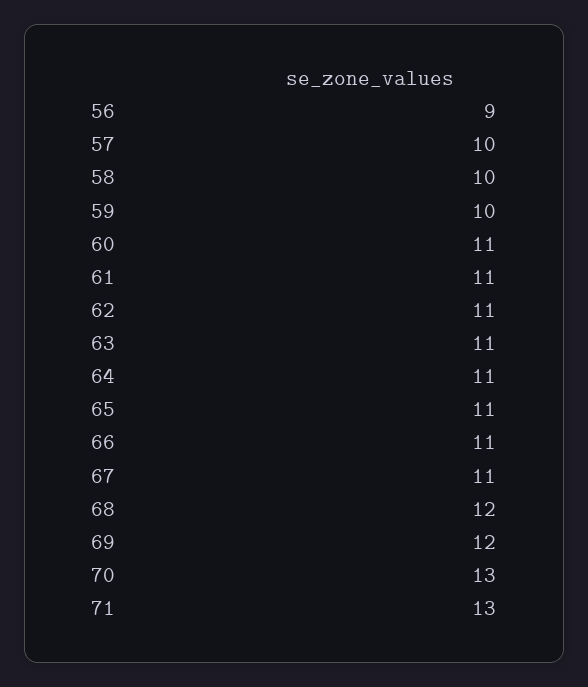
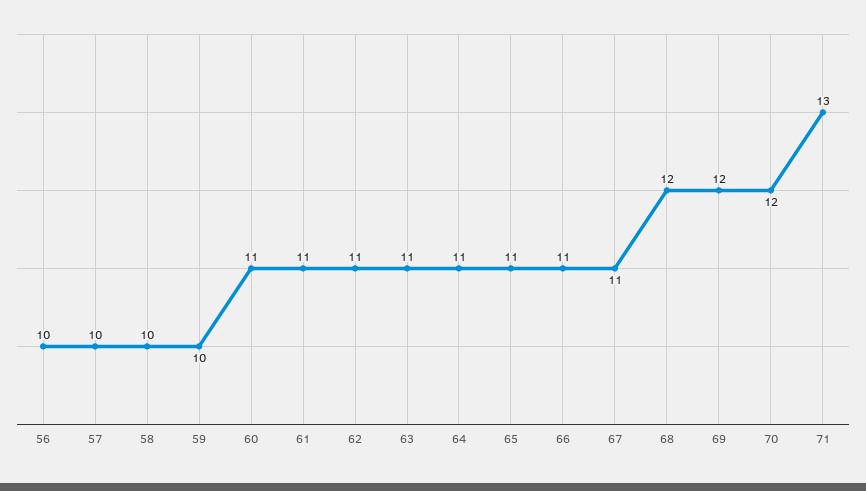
56: 9 -> 10
70: 13 -> 12

